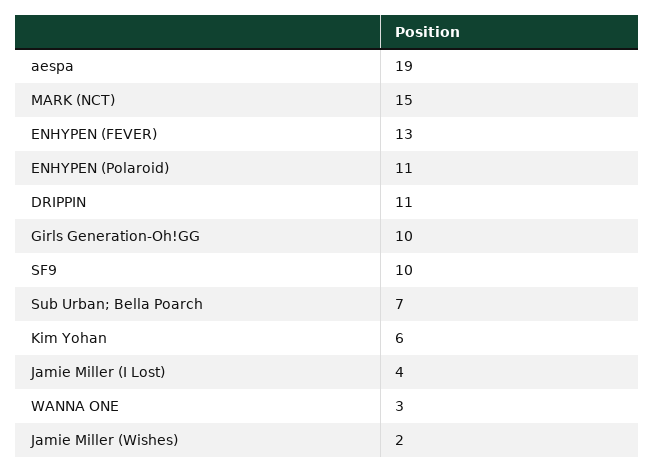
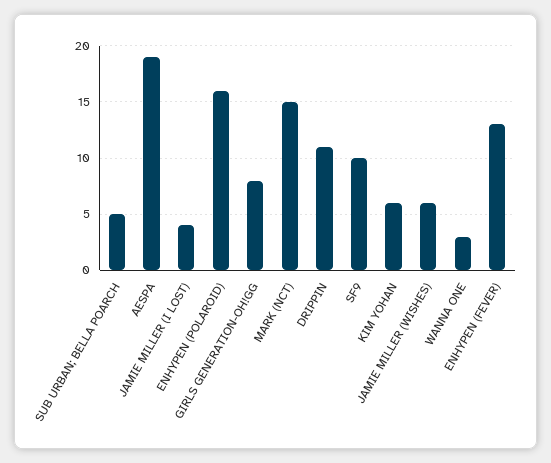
ENHYPEN (Polaroid): 11 -> 16
Girls Generation-Oh!GG: 10 -> 8
Sub Urban; Bella Poarch: 7 -> 5
Jamie Miller (Wishes): 2 -> 6

